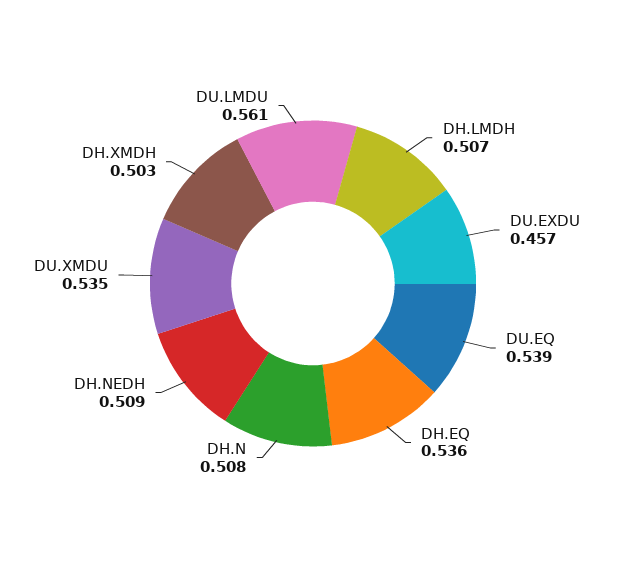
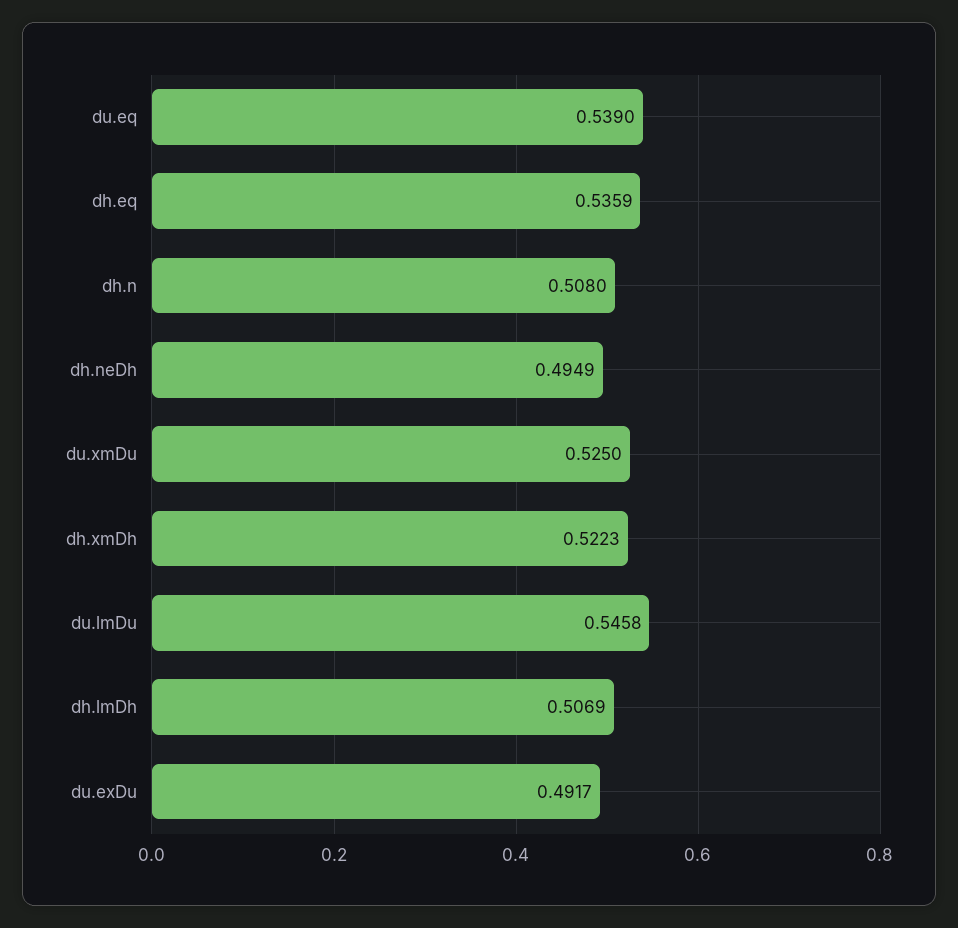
DU.EXDU: 0.457 -> 0.4917
DH.NEDH: 0.509 -> 0.4949
DU.XMDU: 0.535 -> 0.525
DH.XMDH: 0.503 -> 0.5223
DU.LMDU: 0.561 -> 0.5458

